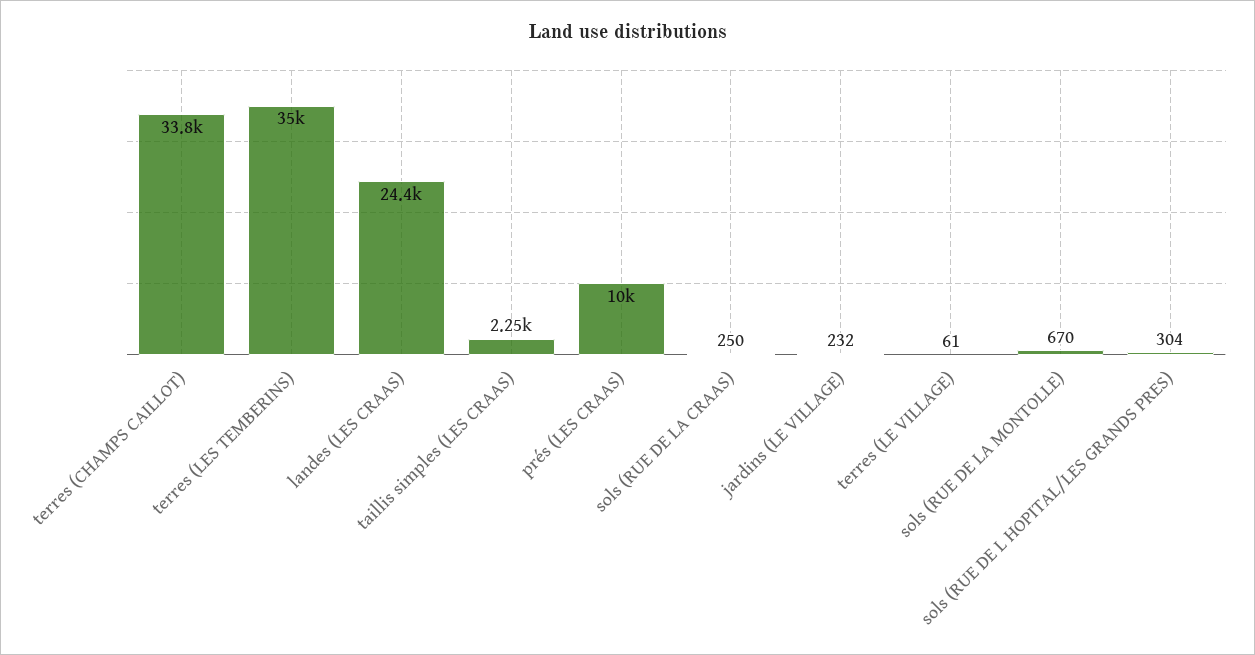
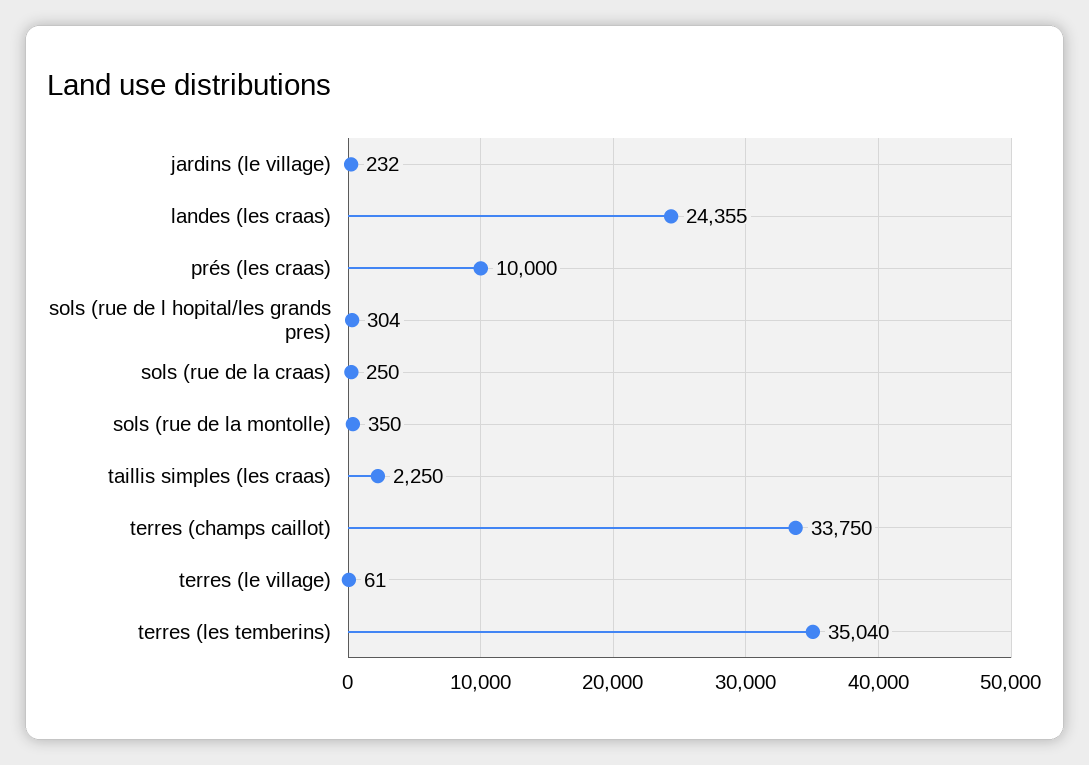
sols (RUE DE LA MONTOLLE): 670 -> 350

